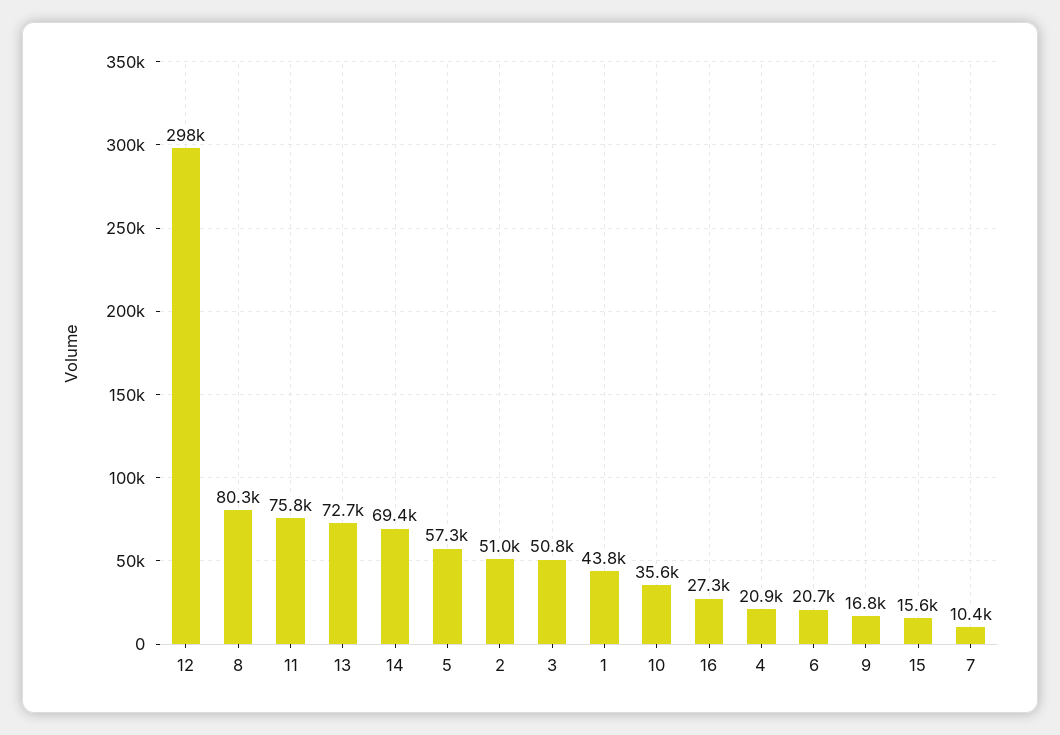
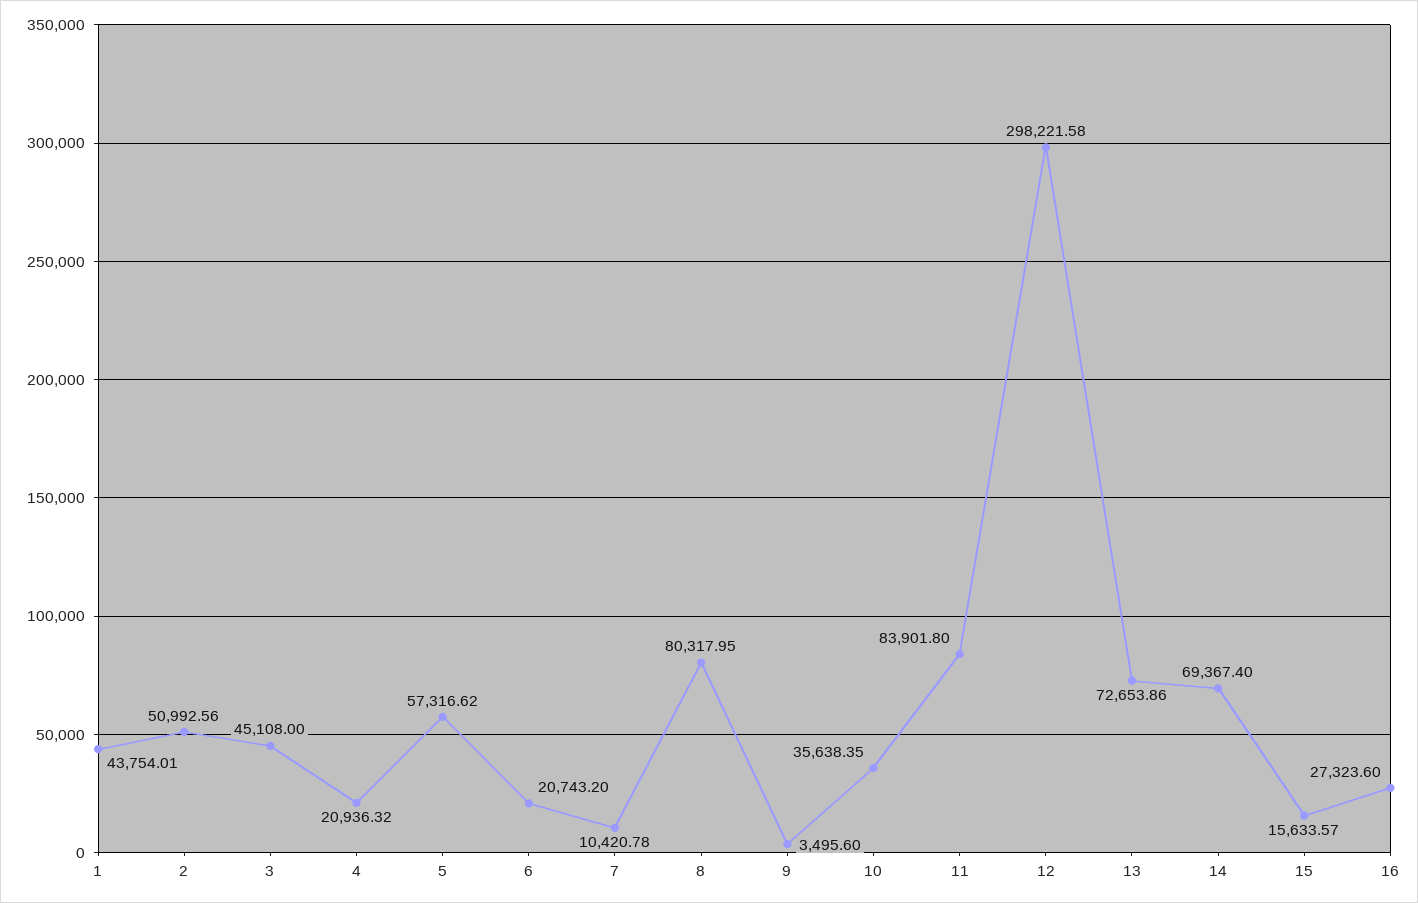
11: 75800 -> 83901.8
3: 50800 -> 45108
9: 16800 -> 3495.6

